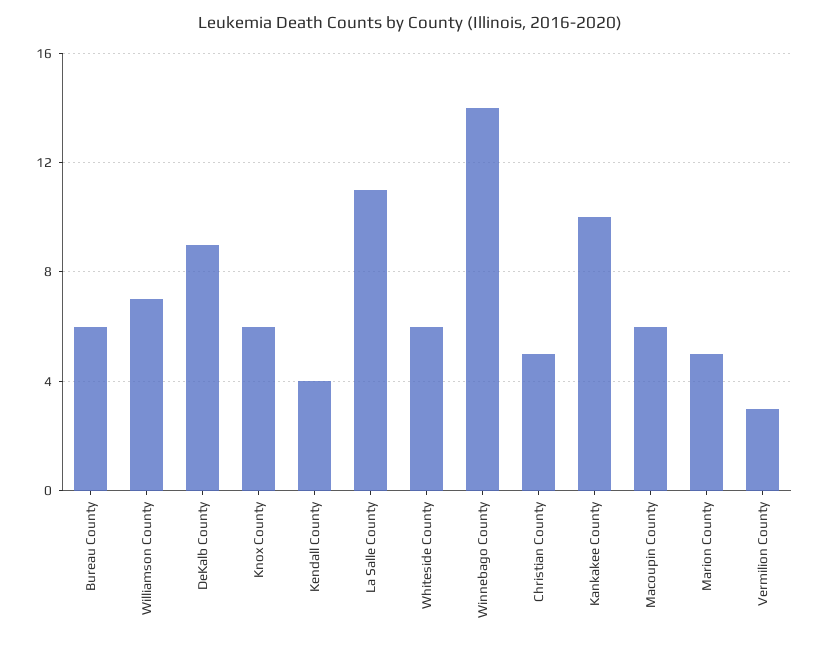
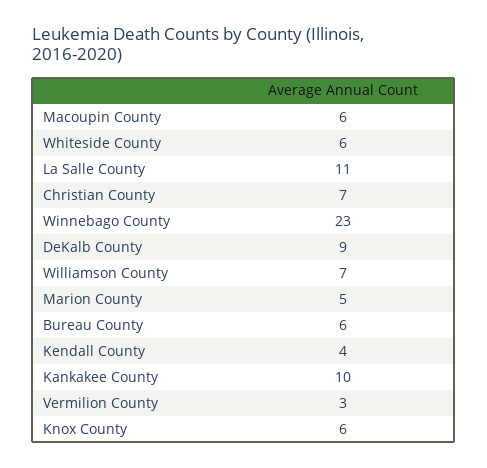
Winnebago County: 14 -> 23
Christian County: 5 -> 7

